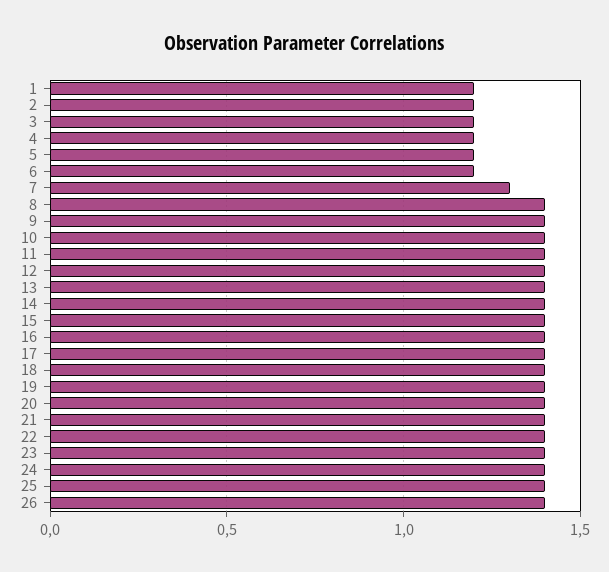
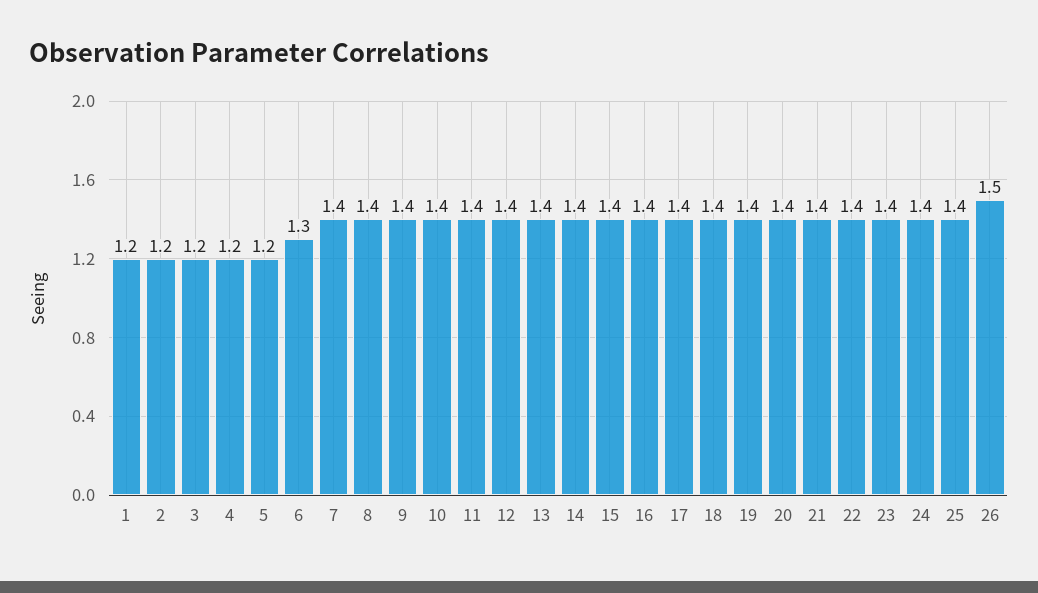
6: 1.2 -> 1.3
7: 1.3 -> 1.4
26: 1.4 -> 1.5

